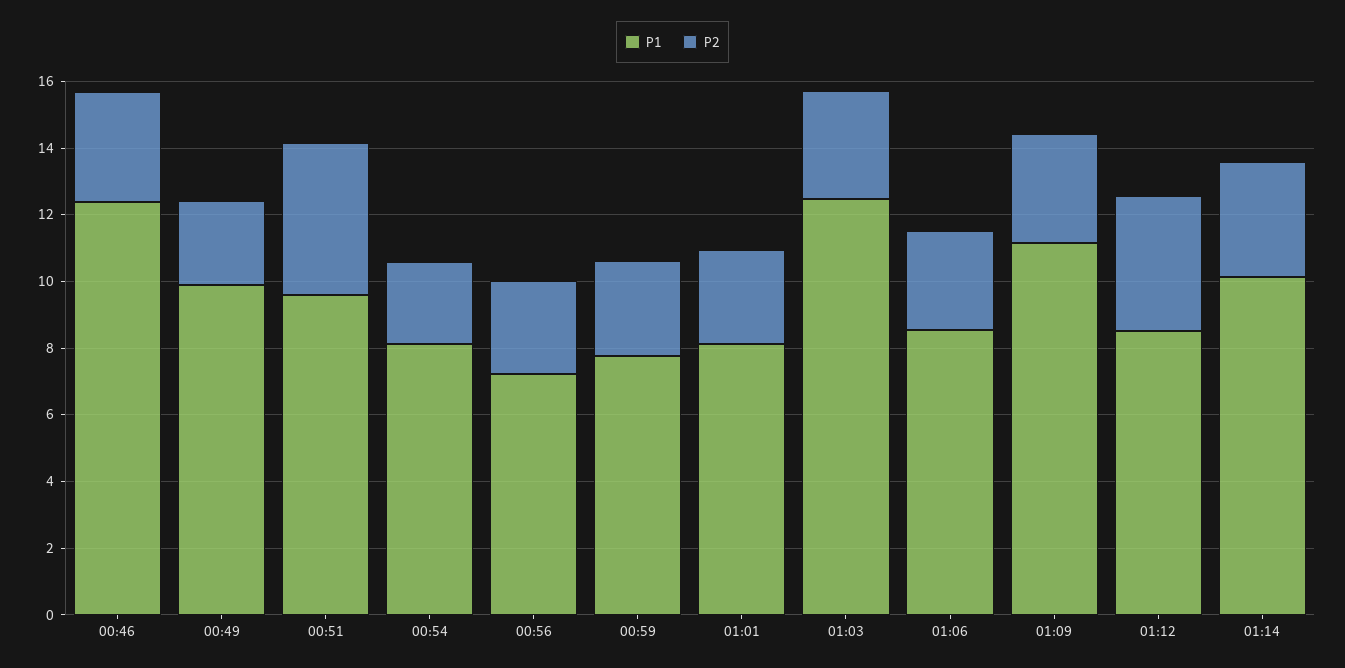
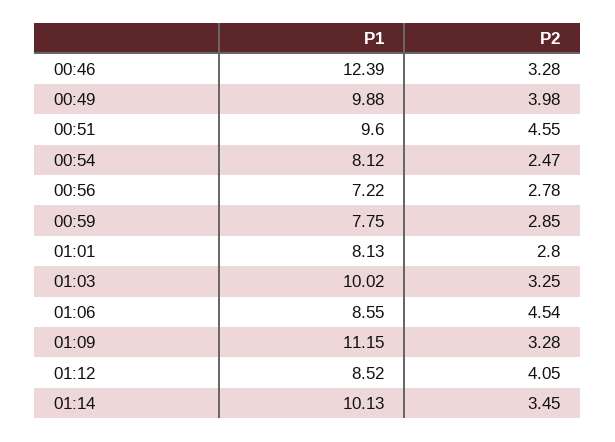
P2, 00:49: 2.5 -> 3.98
P1, 01:03: 12.5 -> 10.02
P2, 01:06: 3 -> 4.54

